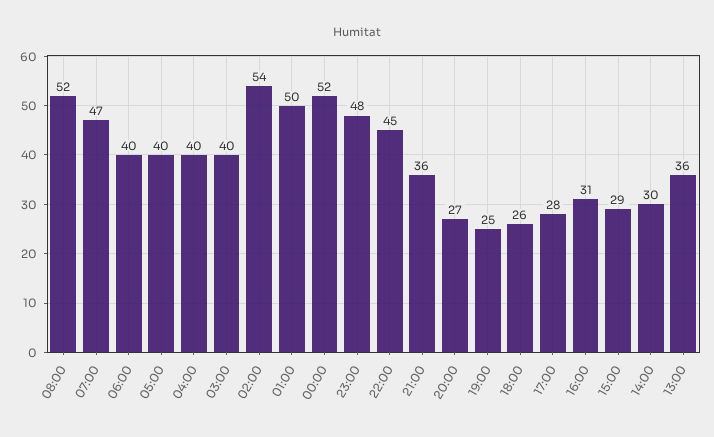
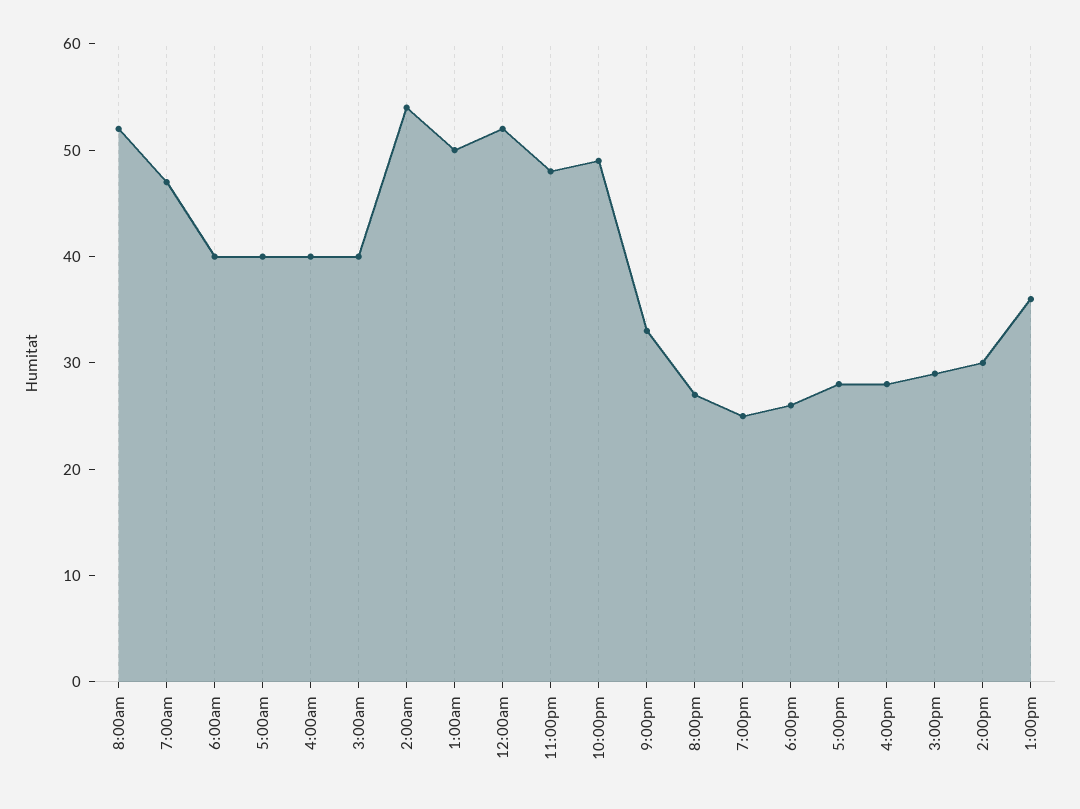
22:00: 45 -> 49
21:00: 36 -> 33
16:00: 31 -> 28

